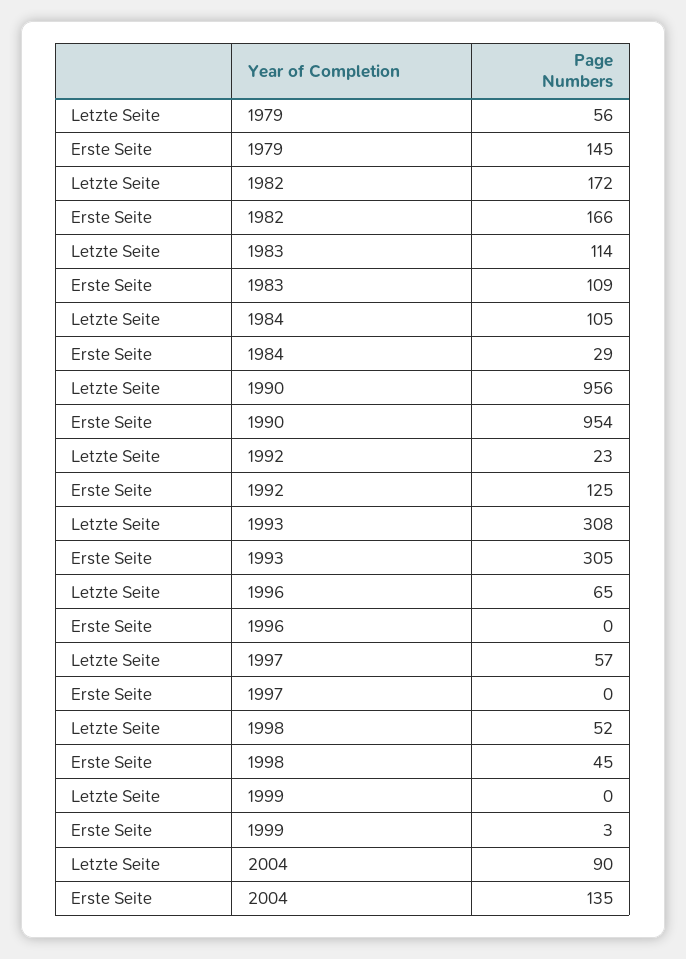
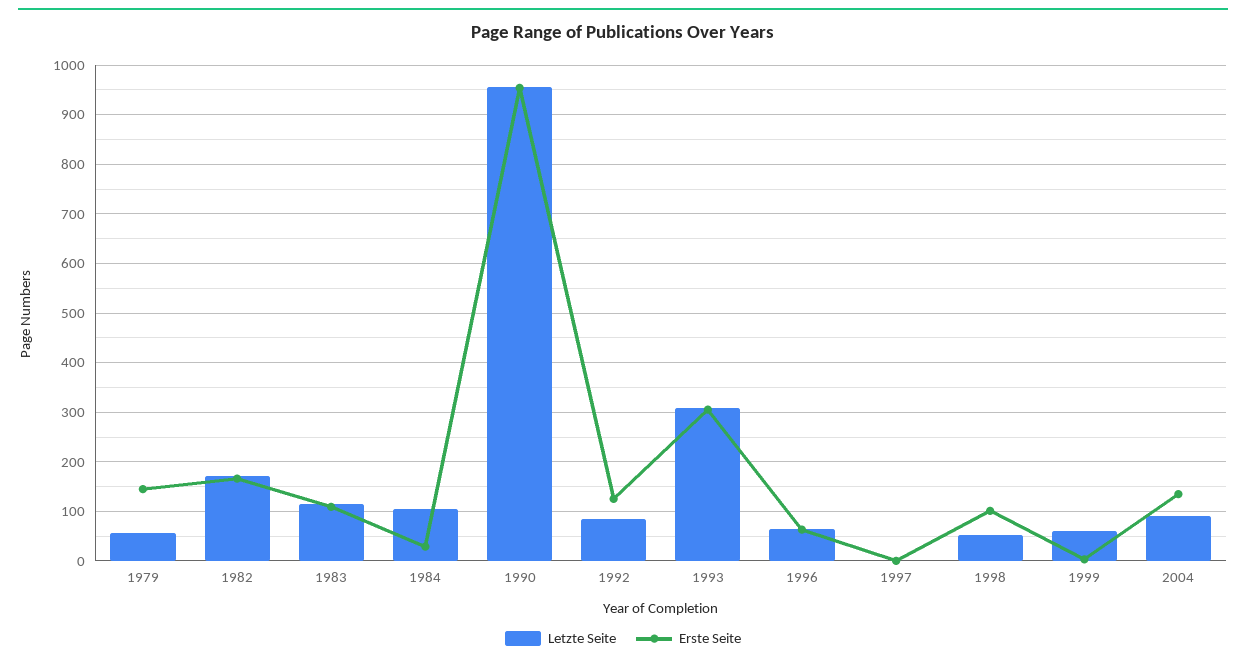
Letzte Seite, 1992: 23 -> 80
Erste Seite, 1996: 0 -> 60
Letzte Seite, 1997: 57 -> 0
Erste Seite, 1998: 45 -> 100
Letzte Seite, 1999: 0 -> 60

